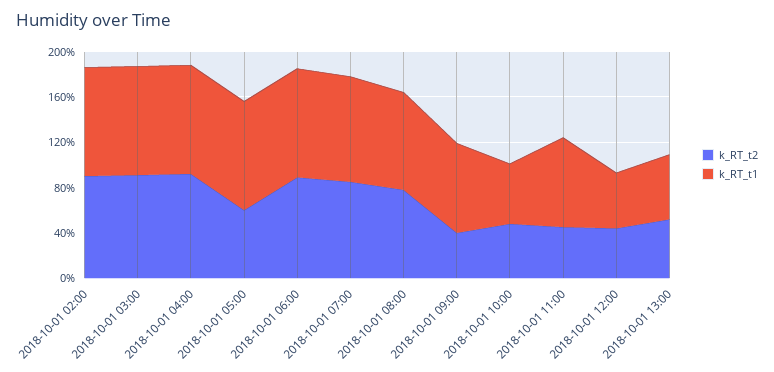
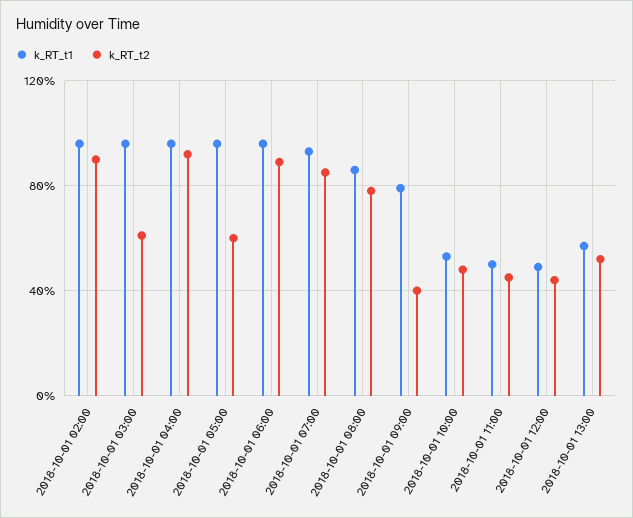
k_RT_t2, 2018-10-01 03:00: 90 -> 60
k_RT_t1, 2018-10-01 11:00: 80 -> 50

